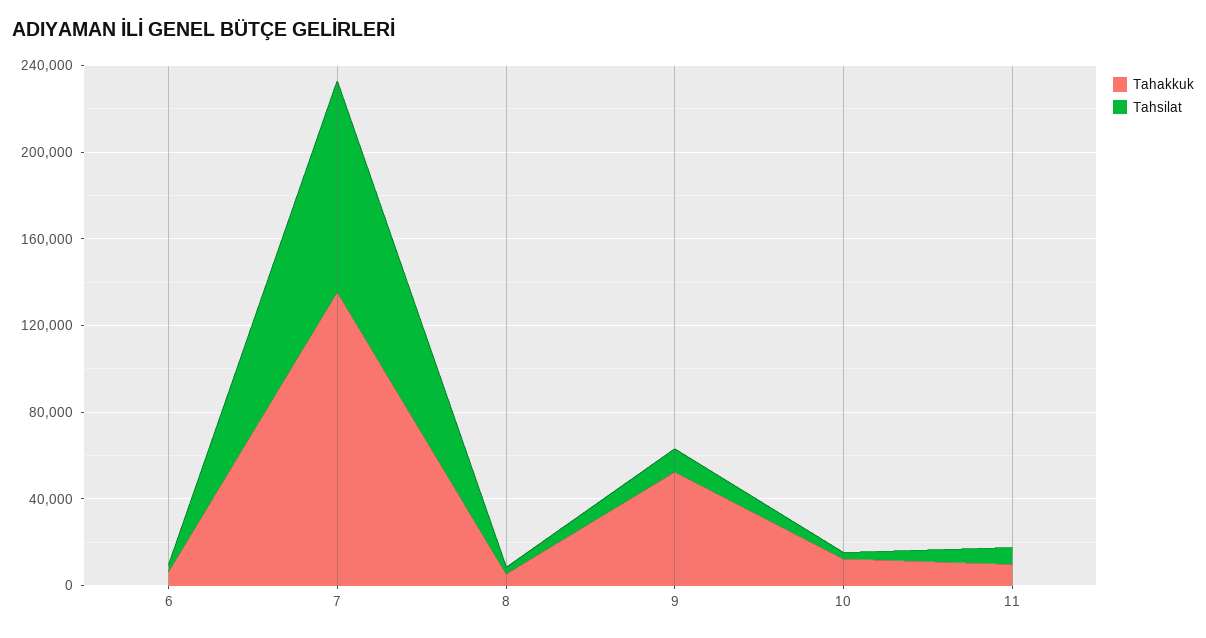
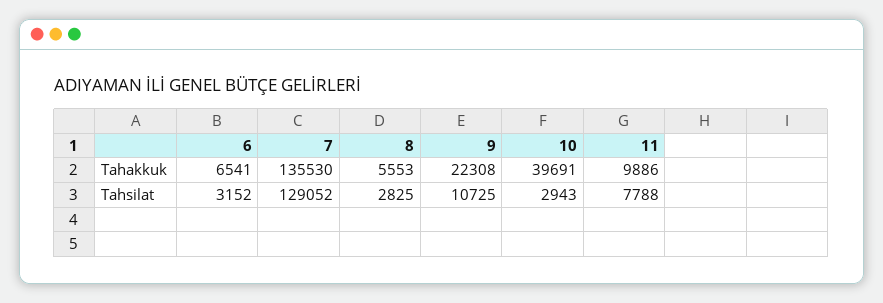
Tahsilat, 7: 100000 -> 129052
Tahakkuk, 9: 50000 -> 22308
Tahakkuk, 10: 10000 -> 39691

